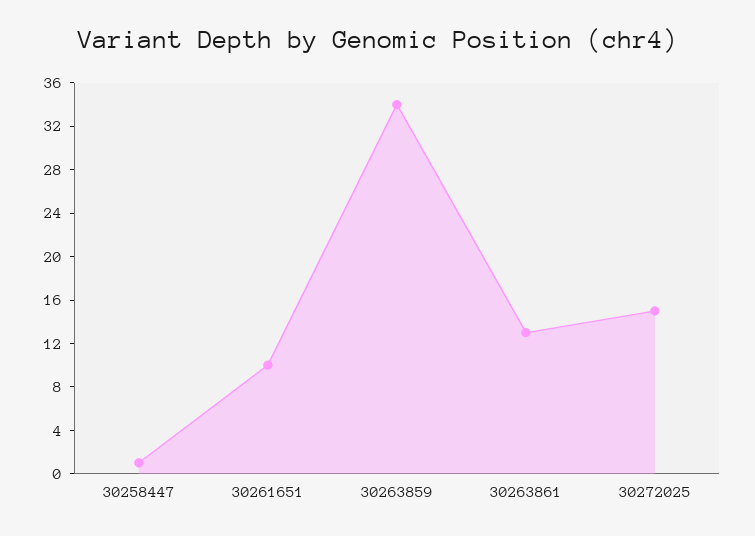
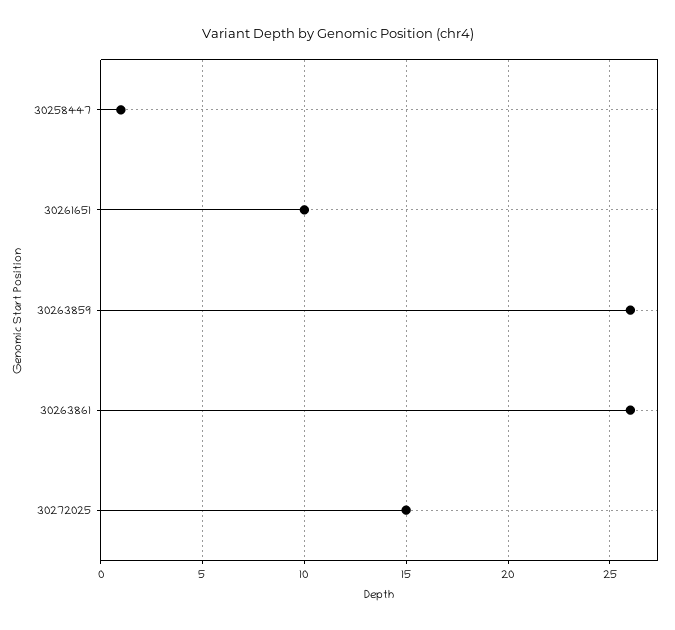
30263859: 34 -> 26
30263861: 13 -> 26

